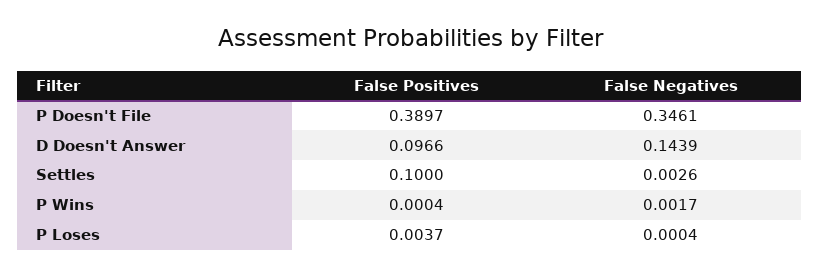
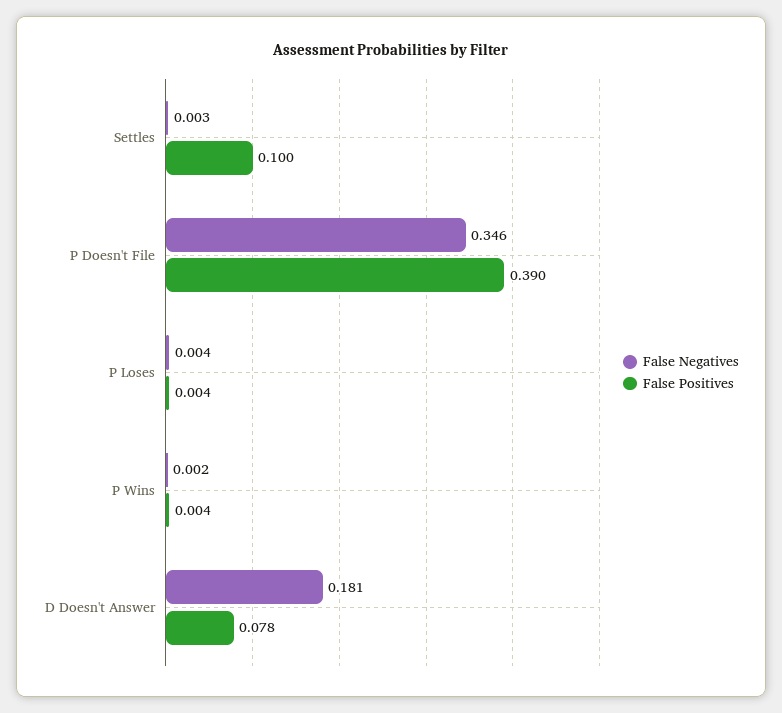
False Positives, D Doesn't Answer: 0.0966 -> 0.078
False Negatives, D Doesn't Answer: 0.1439 -> 0.181
False Positives, P Wins: 0.0004 -> 0.004
False Negatives, P Loses: 0.0004 -> 0.004

